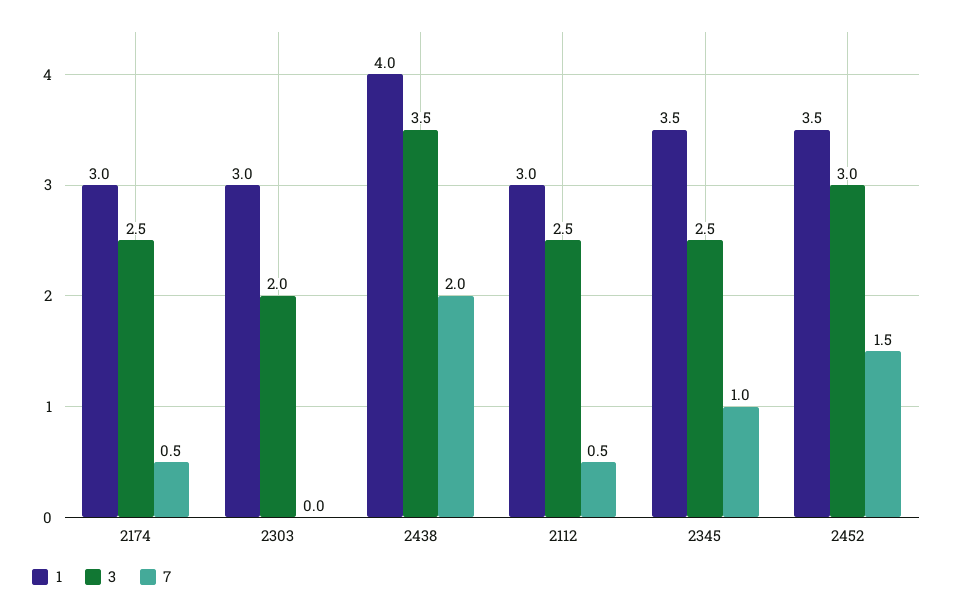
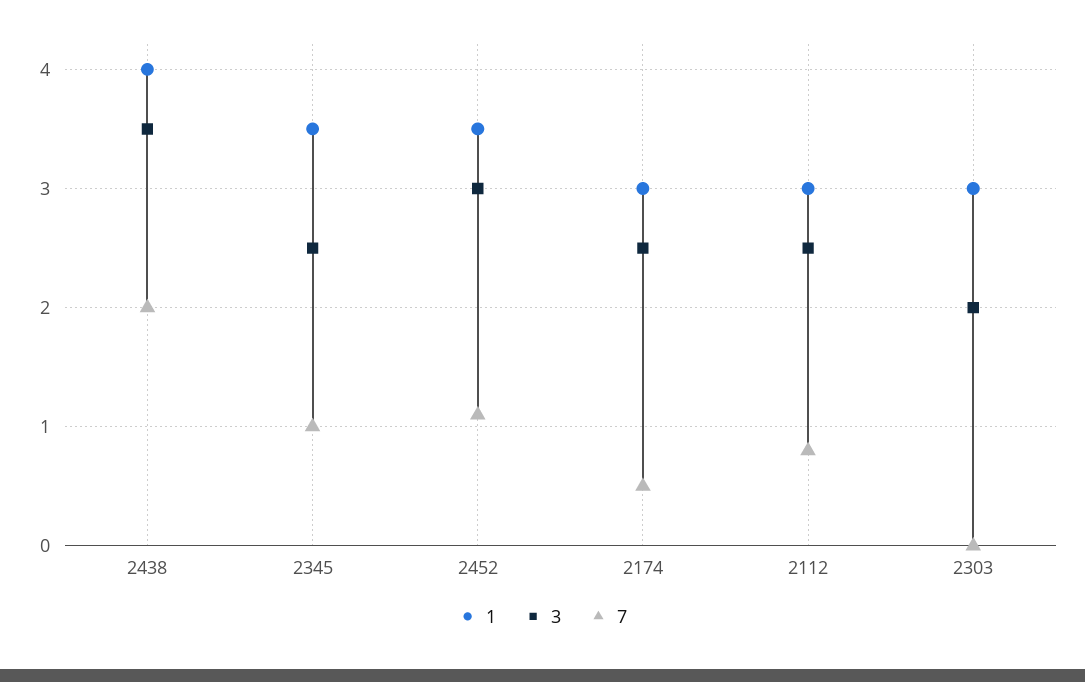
7, 2112: 0.5 -> 0.8
7, 2452: 1.5 -> 1.1

